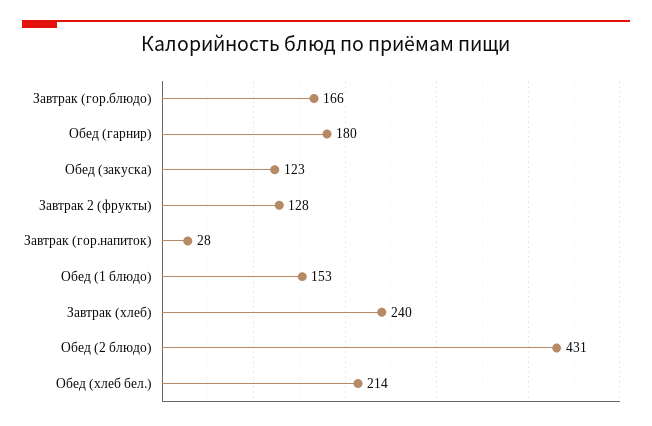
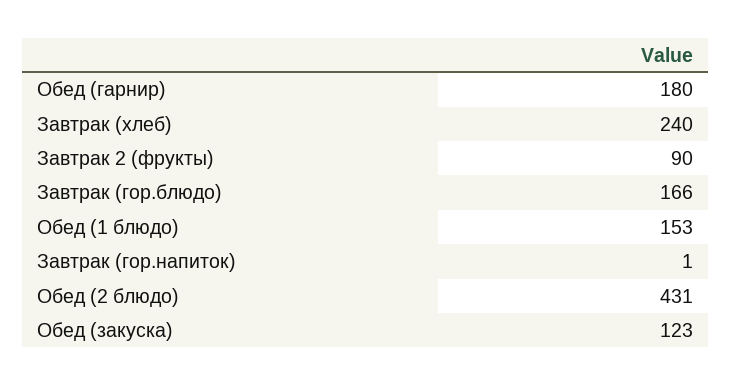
Завтрак 2 (фрукты): 128 -> 90
Завтрак (гор.напиток): 28 -> 1
Обед (хлеб бел.): 214 -> none

